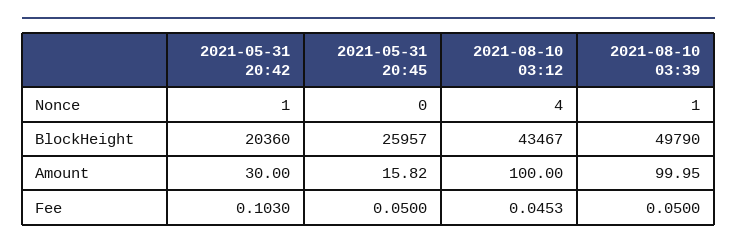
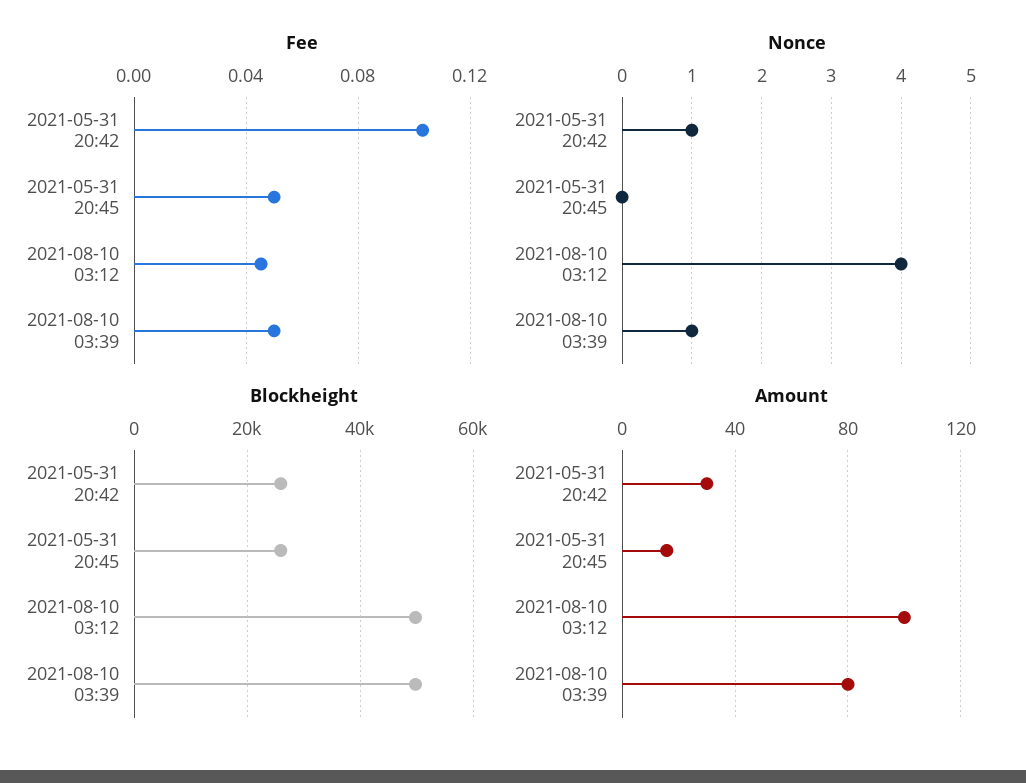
BlockHeight, 2021-05-31 20:42: 20360 -> 26000
BlockHeight, 2021-08-10 03:12: 43467 -> 50000
Amount, 2021-08-10 03:39: 99.95 -> 80

